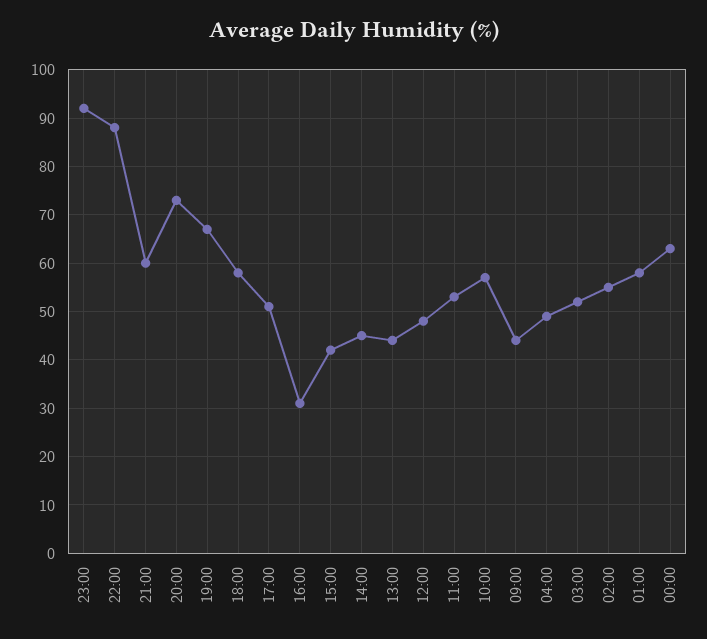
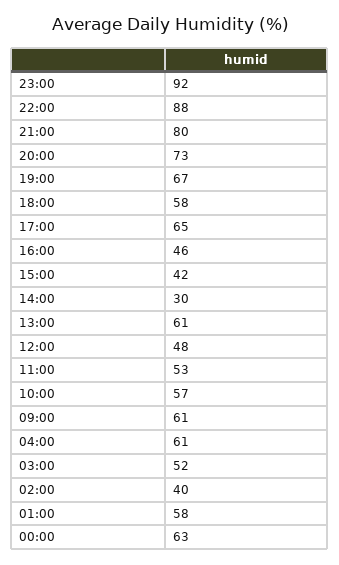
21:00: 60 -> 80
17:00: 50 -> 65
16:00: 30 -> 46
14:00: 45 -> 30
13:00: 45 -> 61
09:00: 45 -> 61
04:00: 50 -> 61
02:00: 55 -> 40

